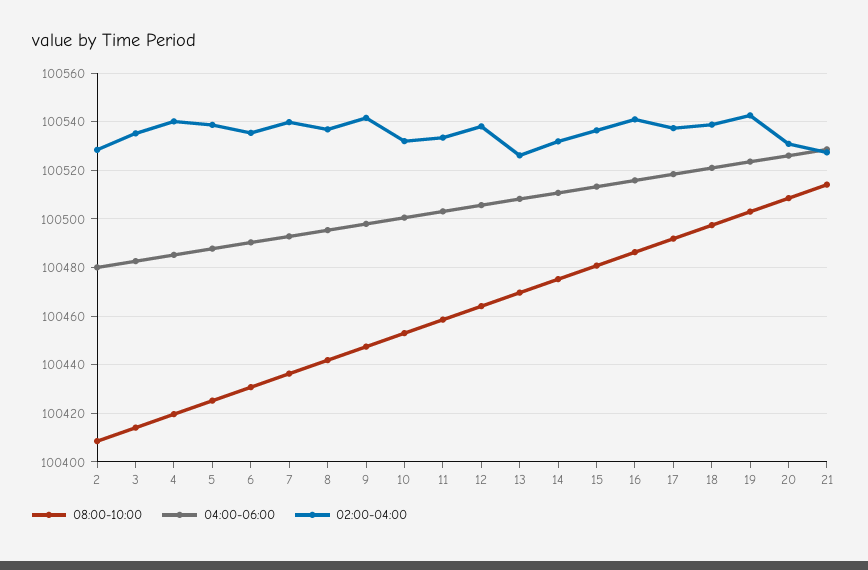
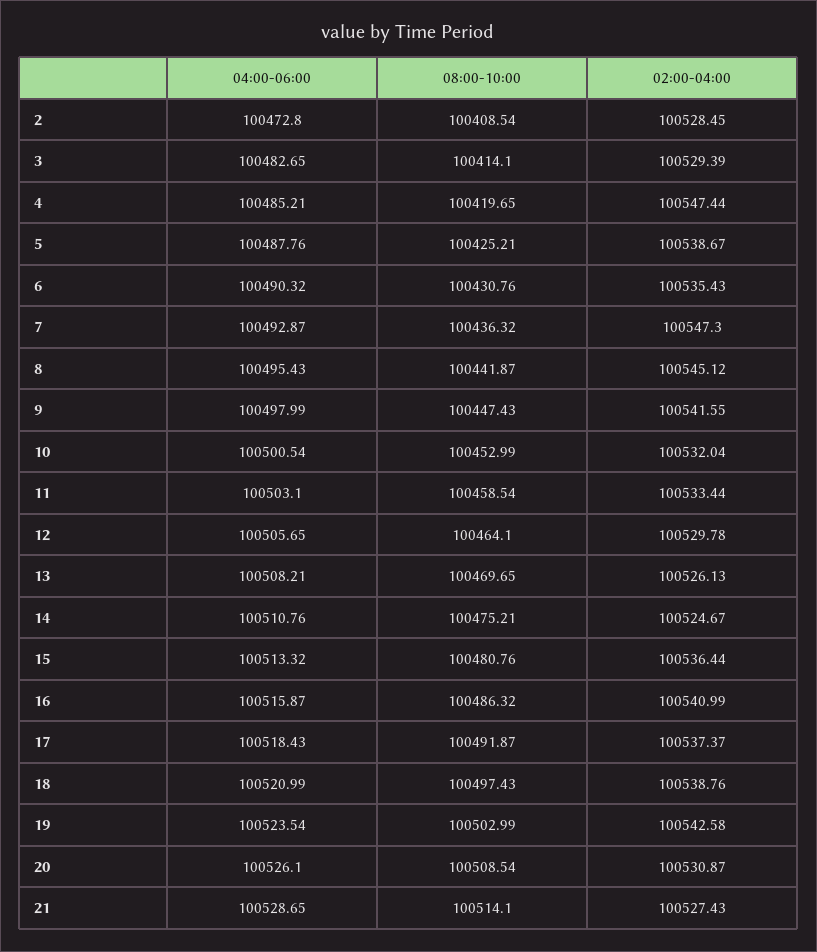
04:00-06:00, 2: 100480 -> 100472.8
02:00-04:00, 3: 100535 -> 100529.39
02:00-04:00, 4: 100540 -> 100547.44
02:00-04:00, 7: 100540 -> 100547.3
02:00-04:00, 8: 100537.5 -> 100545.12
02:00-04:00, 12: 100537.5 -> 100529.78
02:00-04:00, 14: 100532.5 -> 100524.67

